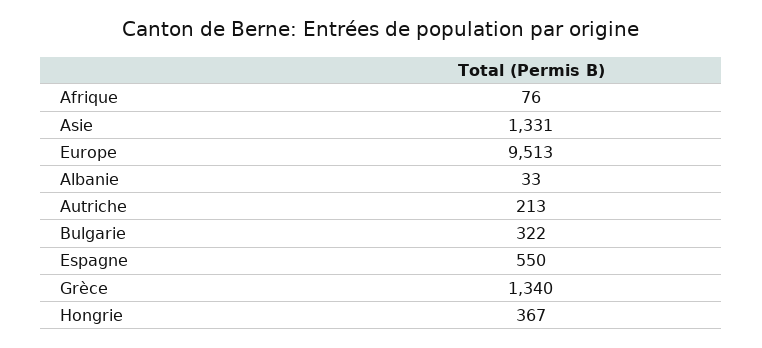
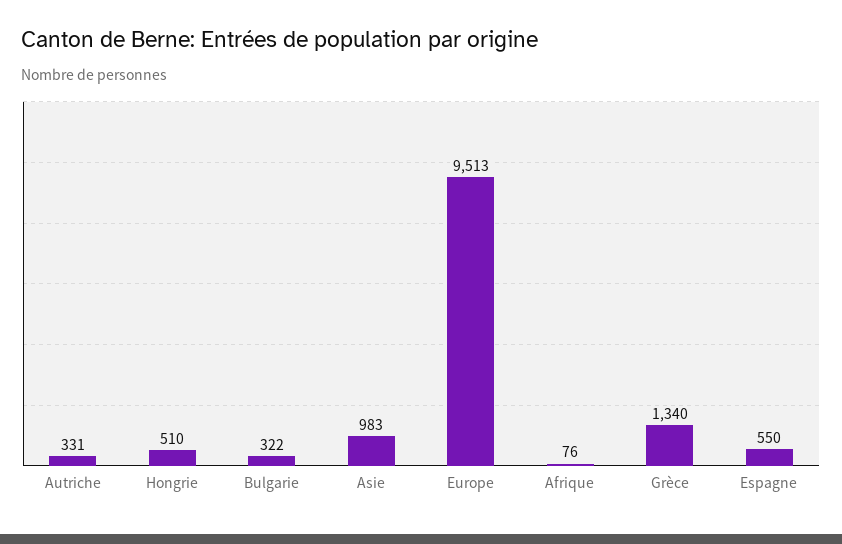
Asie: 1331 -> 983
Albanie: 33 -> none
Autriche: 213 -> 331
Hongrie: 367 -> 510

